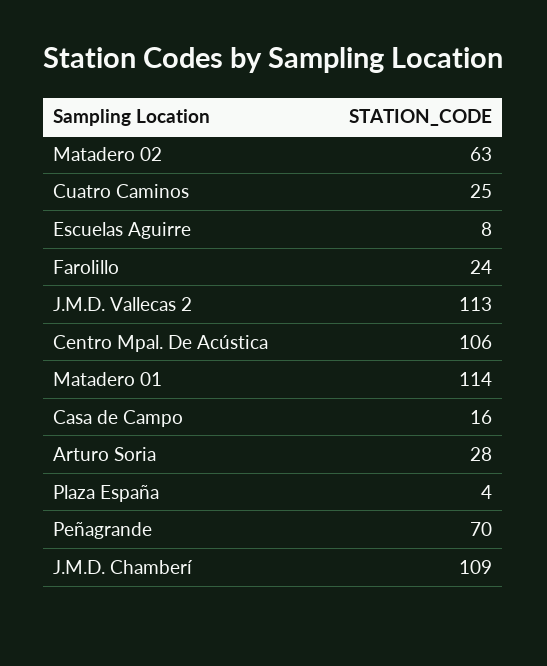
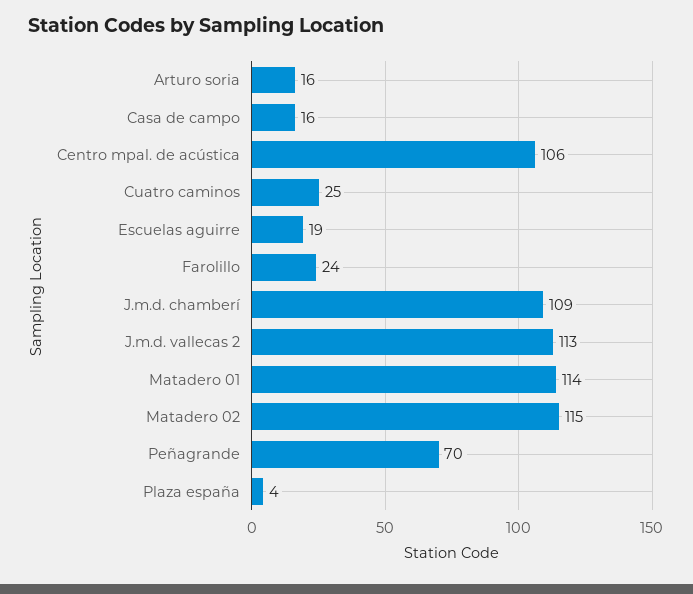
Matadero 02: 63 -> 115
Escuelas Aguirre: 8 -> 19
Arturo Soria: 28 -> 16

